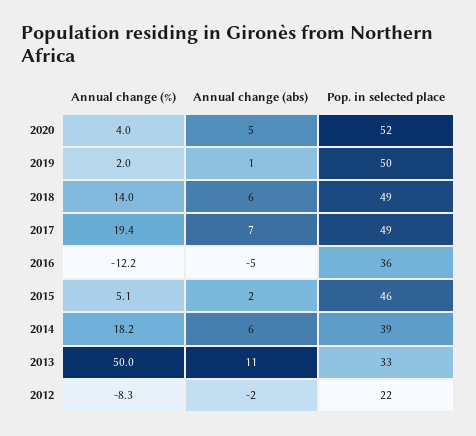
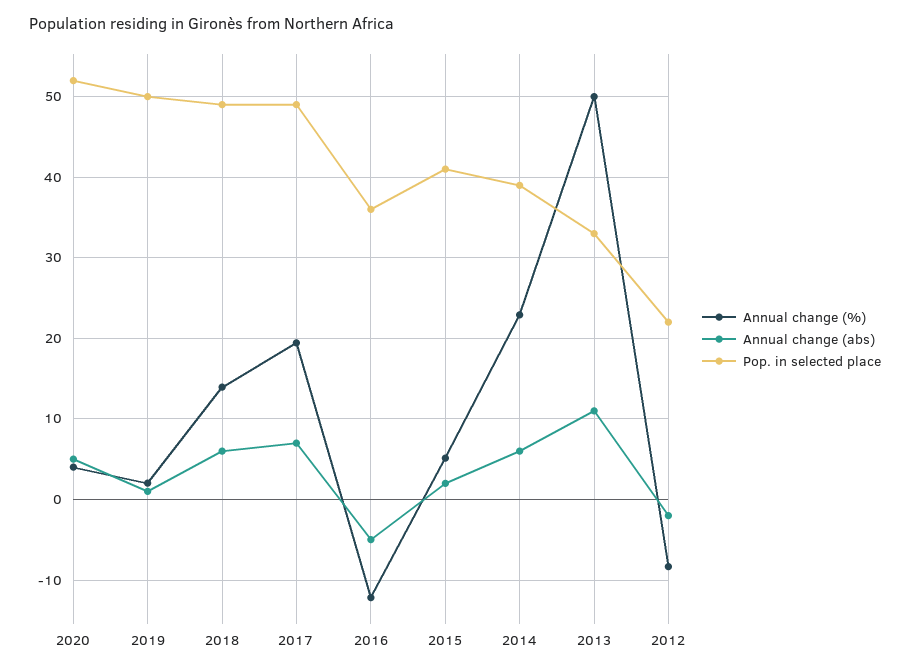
Pop. in selected place, 2015: 46 -> 41
Annual change (%), 2014: 18.2 -> 23

